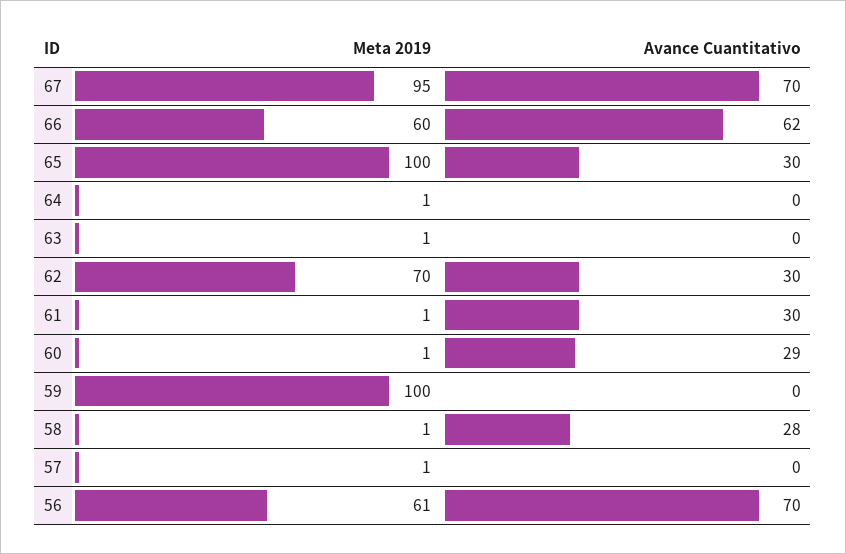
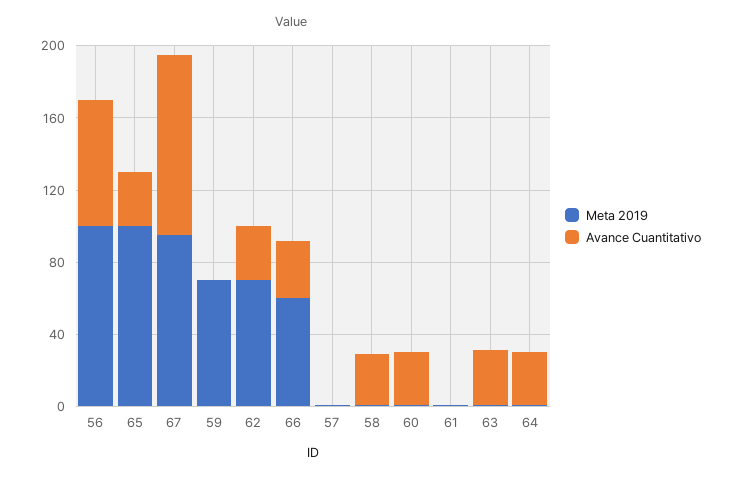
Avance Cuantitativo, 67: 70 -> 100
Avance Cuantitativo, 66: 62 -> 30
Avance Cuantitativo, 64: 0 -> 30
Avance Cuantitativo, 63: 0 -> 30
Avance Cuantitativo, 61: 30 -> 0
Meta 2019, 59: 100 -> 70
Meta 2019, 56: 61 -> 100

